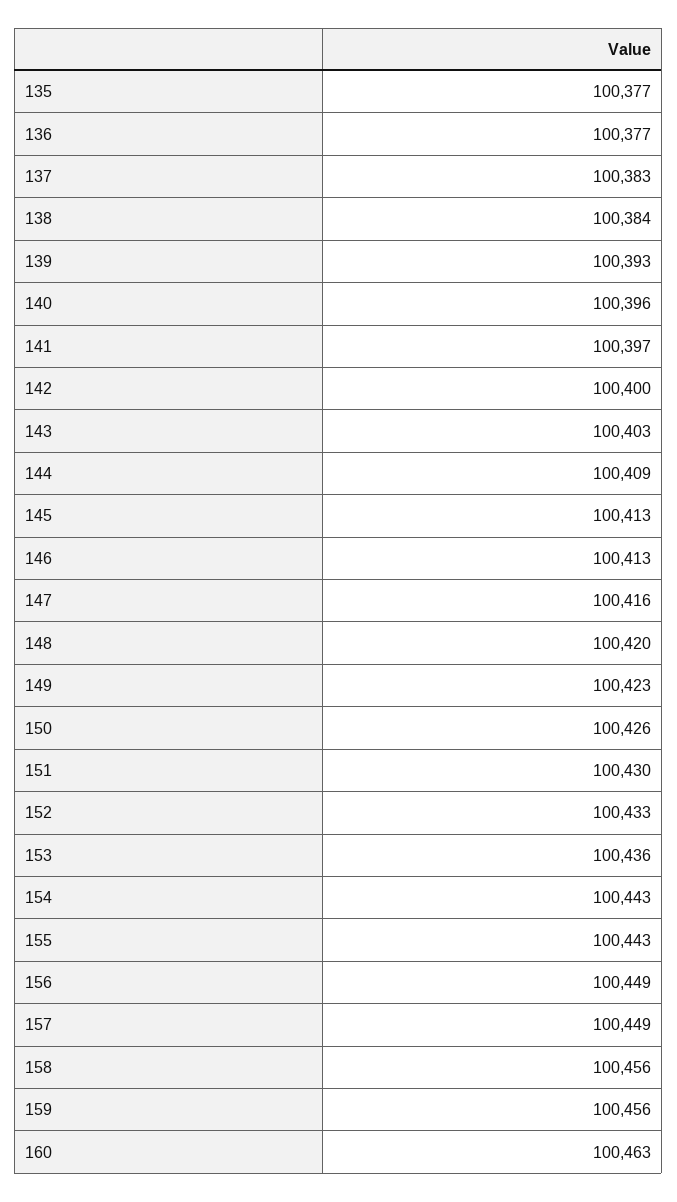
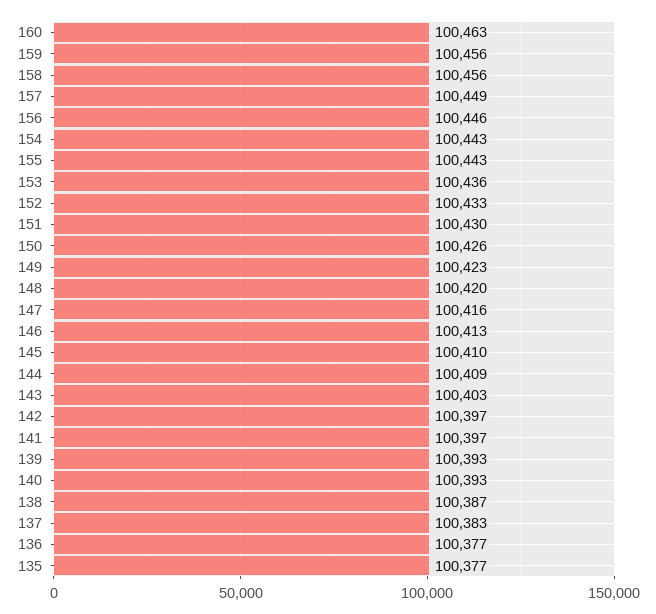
138: 100384 -> 100387
140: 100396 -> 100393
142: 100400 -> 100397
145: 100413 -> 100410
156: 100449 -> 100446

